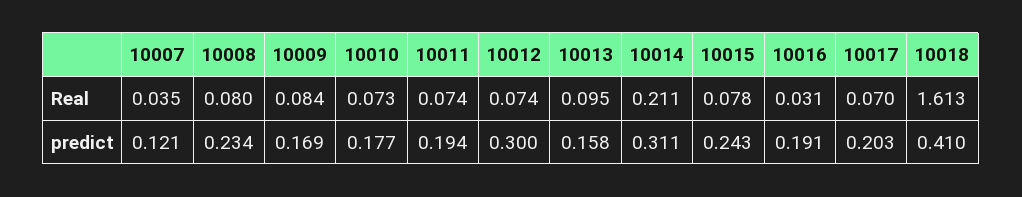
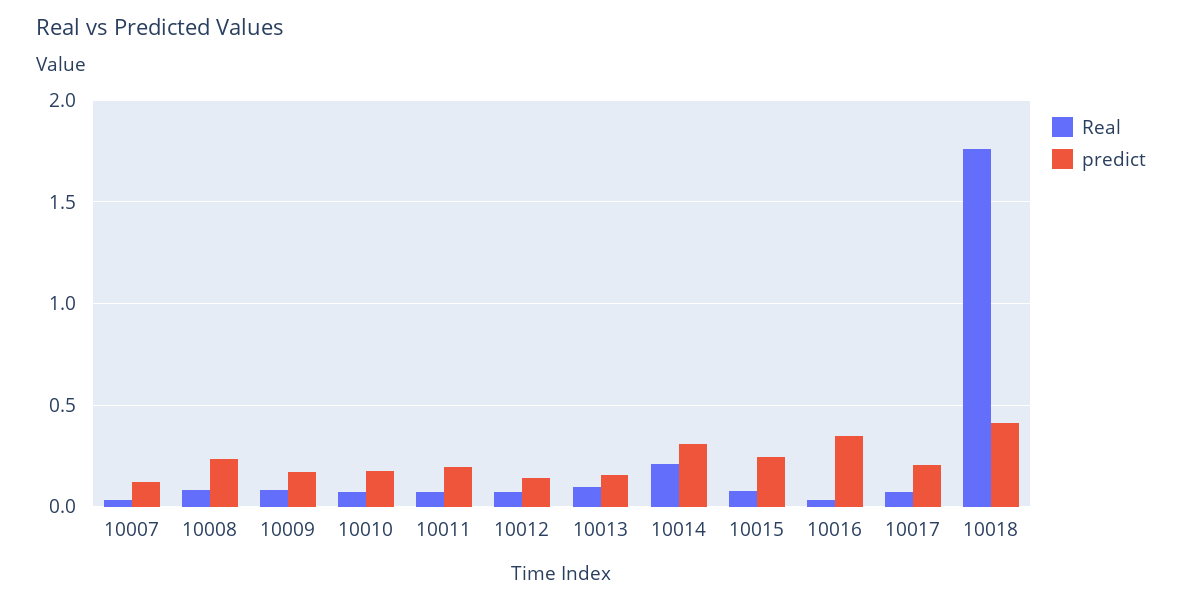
Real, 10018: 1.613 -> 1.75
predict, 10012: 0.3 -> 0.15
predict, 10016: 0.191 -> 0.35

